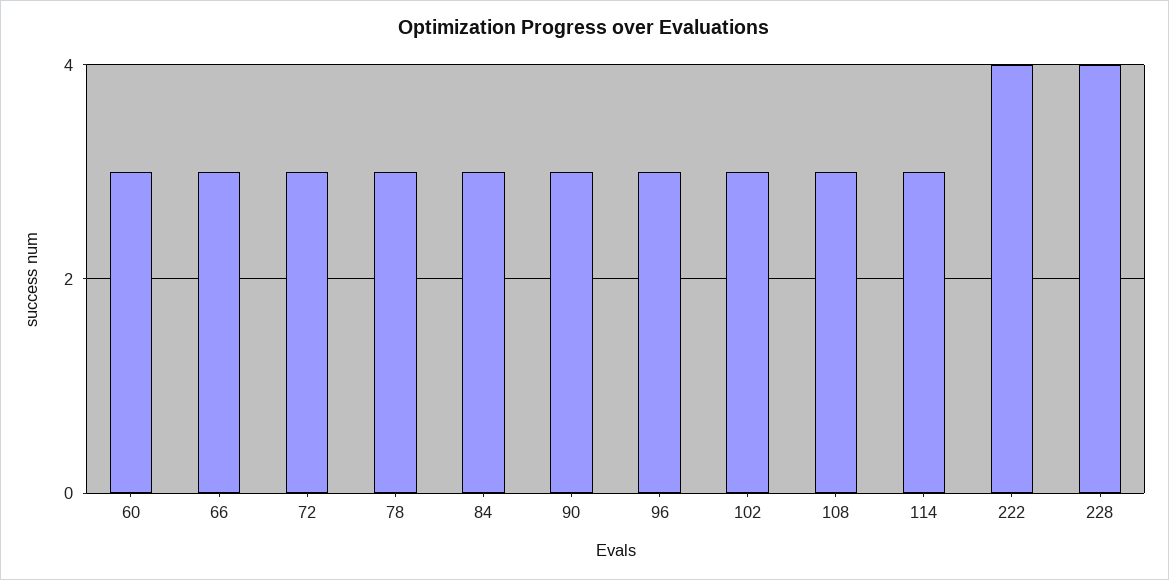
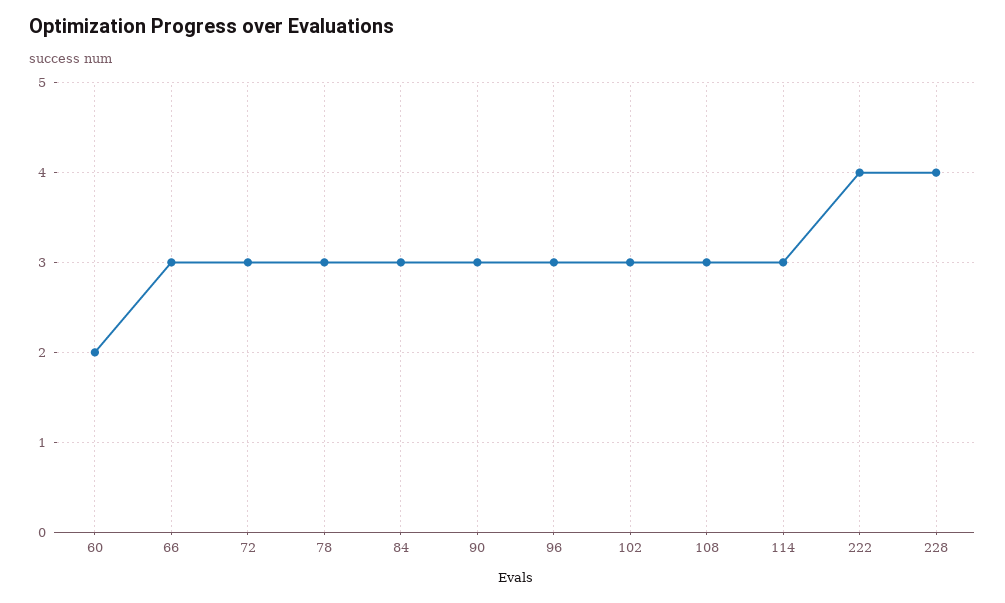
60: 3 -> 2

